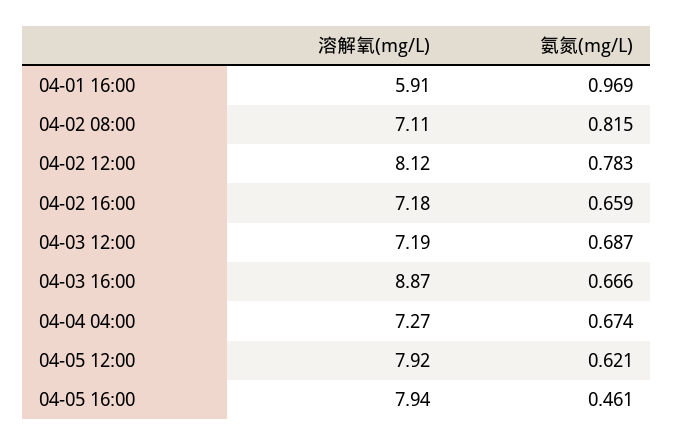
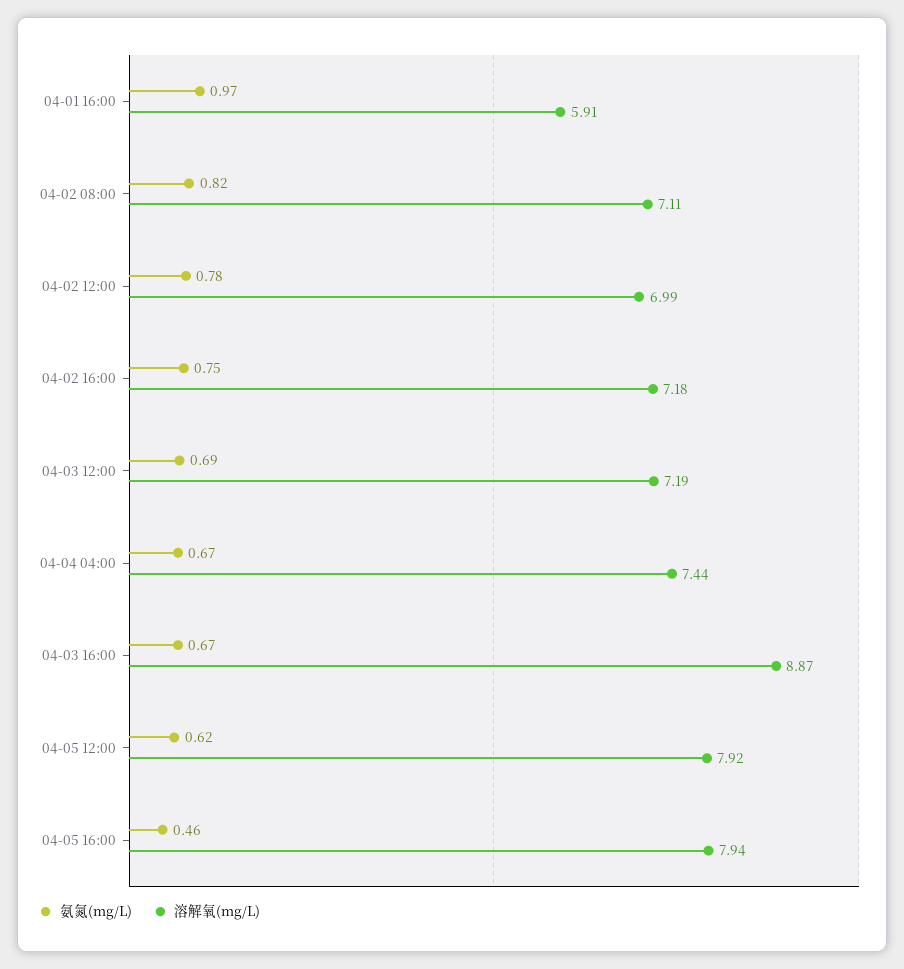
溶解氧(mg/L), 04-02 12:00: 8.12 -> 6.99
氨氮(mg/L), 04-02 16:00: 0.659 -> 0.75
溶解氧(mg/L), 04-04 04:00: 7.27 -> 7.44

